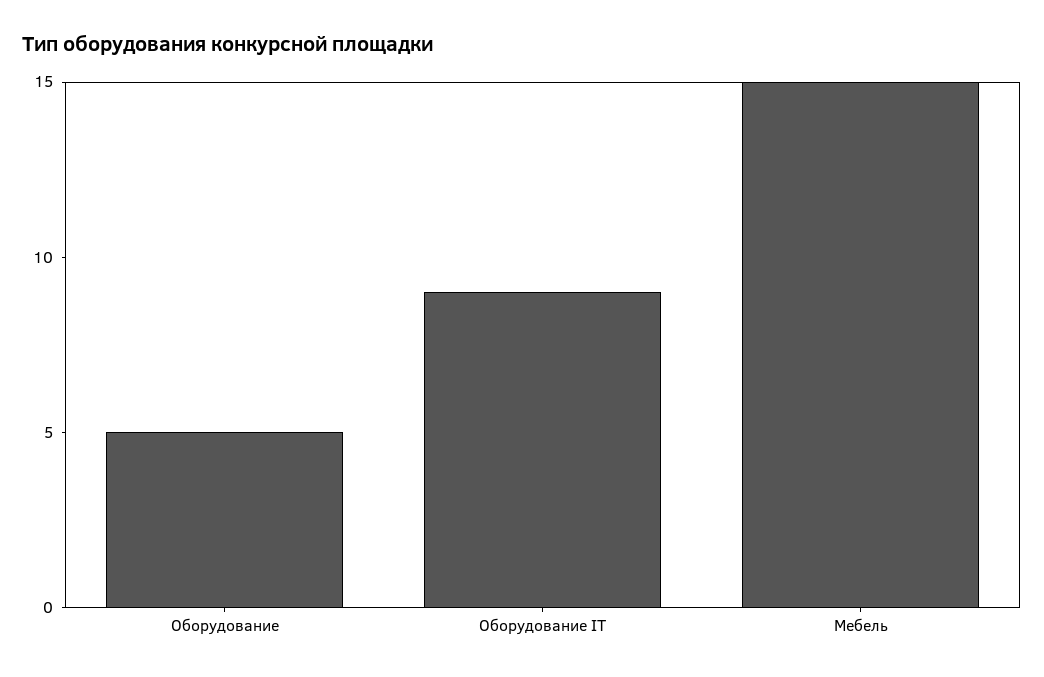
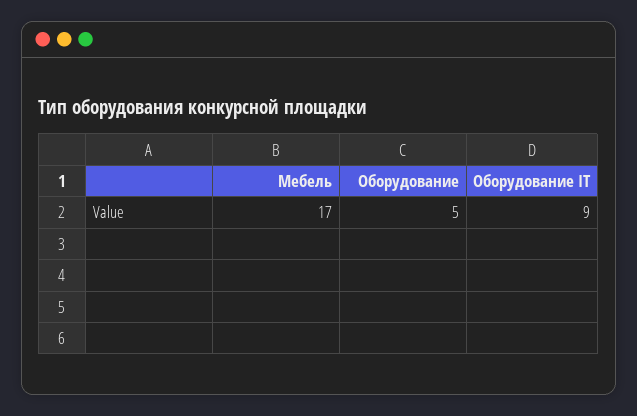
Мебель: 15 -> 17

